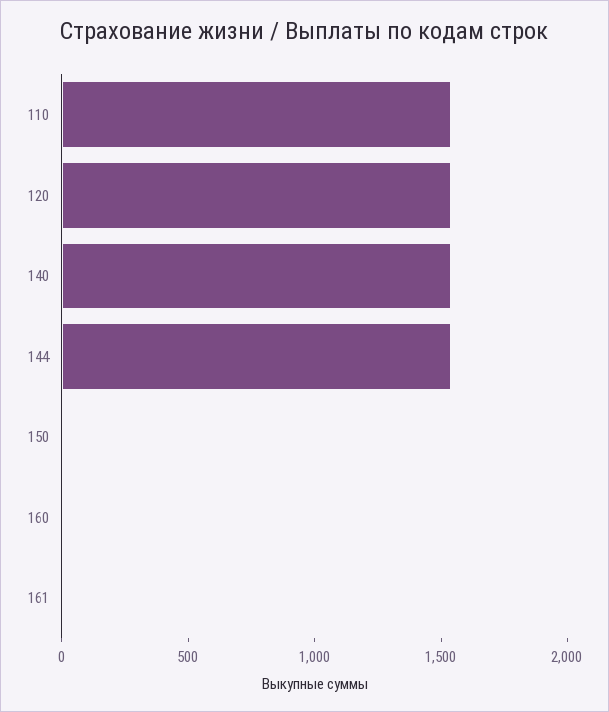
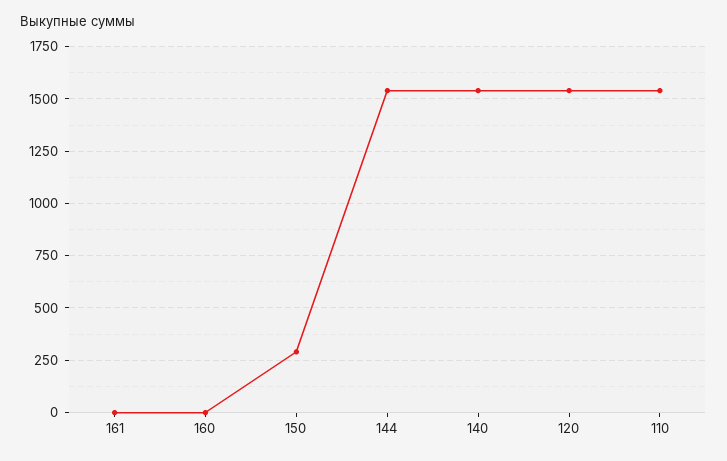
150: 0 -> 300

